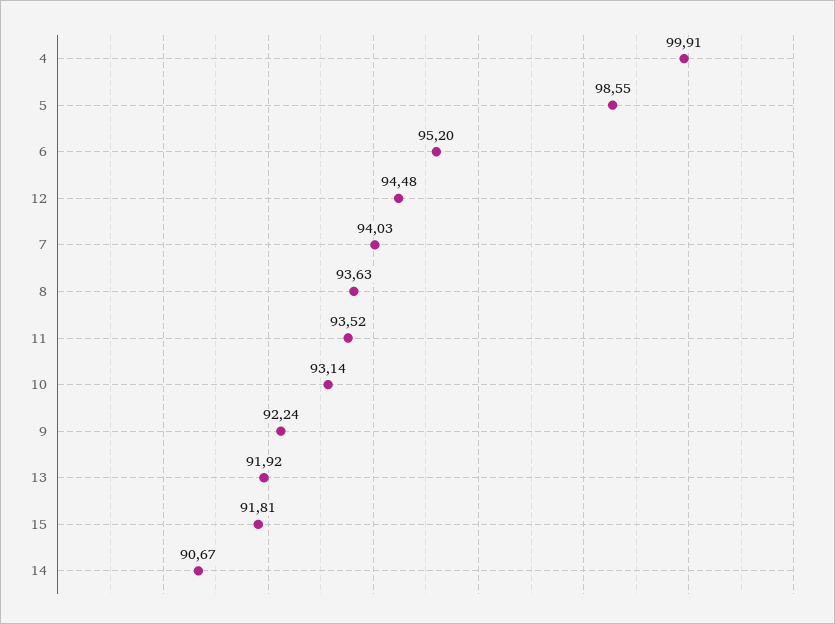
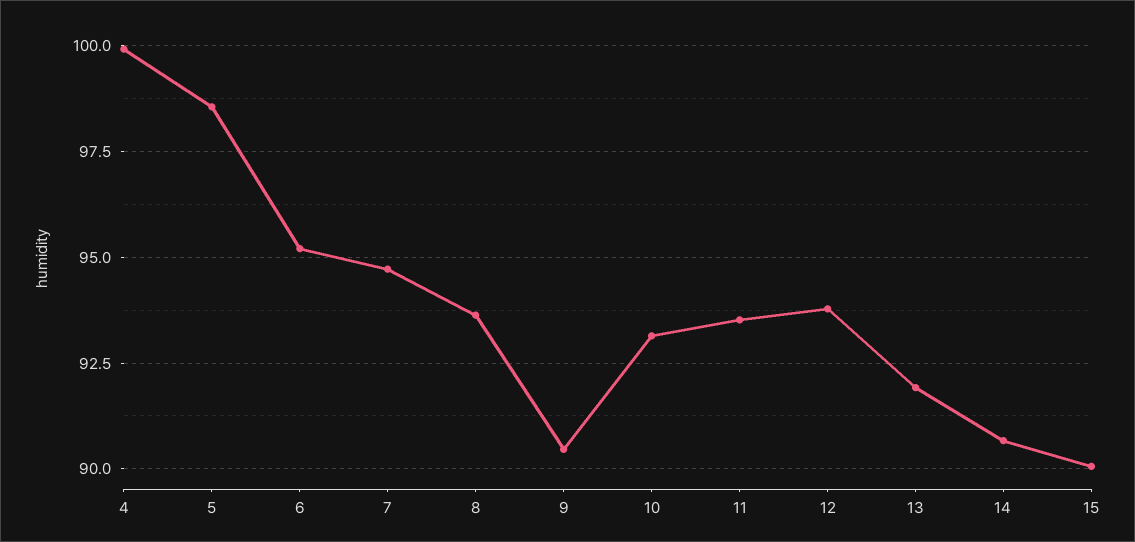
12: 94.48 -> 93.75
7: 94.03 -> 94.75
9: 92.24 -> 90.5
15: 91.81 -> 90

